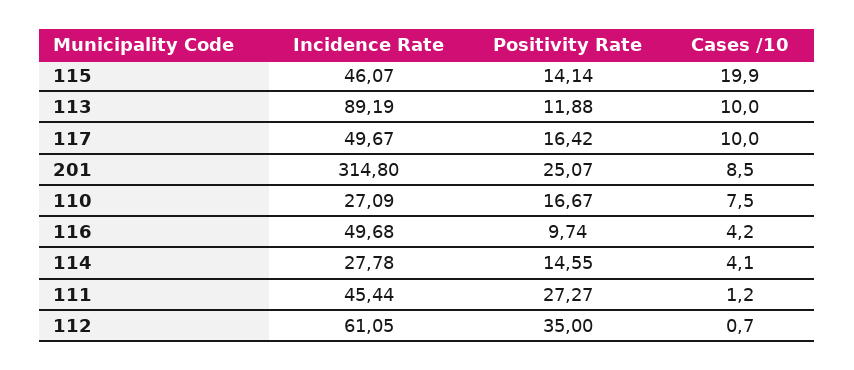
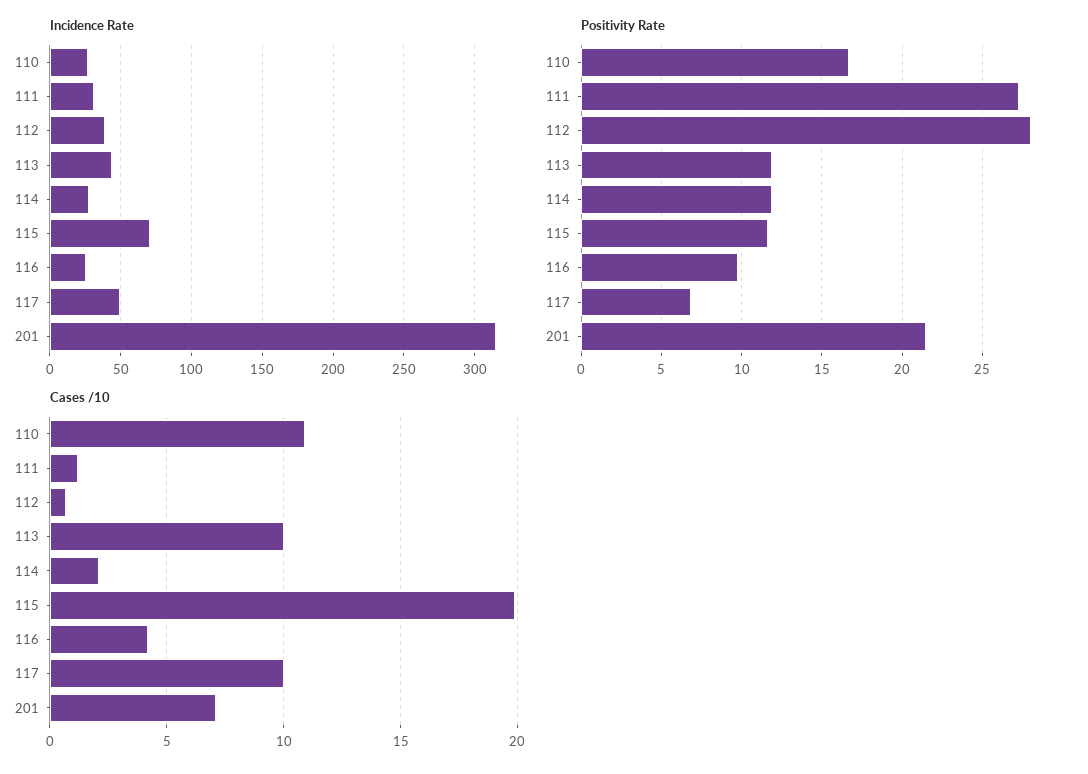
Incidence Rate, 115: 46.07 -> 70
Positivity Rate, 115: 14.14 -> 11.5
Incidence Rate, 113: 89.19 -> 45
Positivity Rate, 117: 16.42 -> 7
Positivity Rate, 201: 25.07 -> 21.5
Cases /10, 201: 8.5 -> 7
Cases /10, 110: 7.5 -> 11
Incidence Rate, 116: 49.68 -> 25
Positivity Rate, 114: 14.55 -> 12
Cases /10, 114: 4.1 -> 2
Incidence Rate, 111: 45.44 -> 30
Incidence Rate, 112: 61.05 -> 40
Positivity Rate, 112: 35 -> 28

